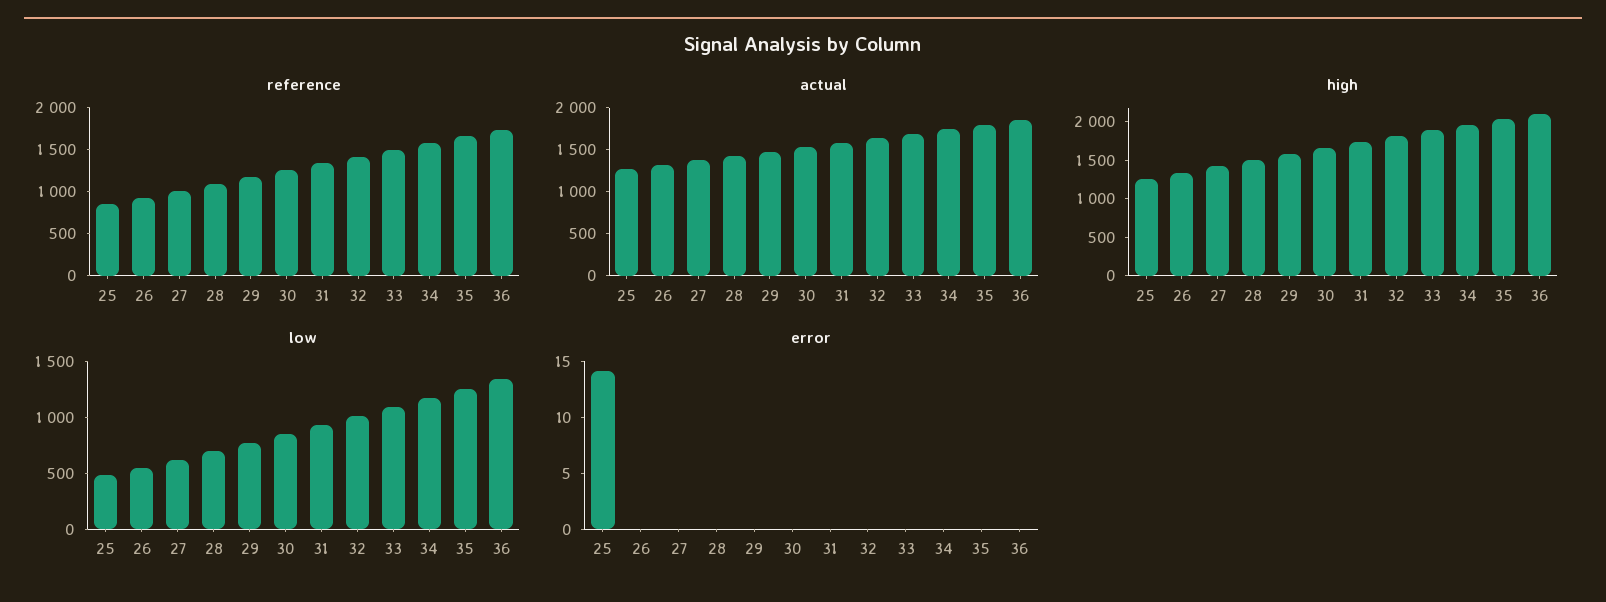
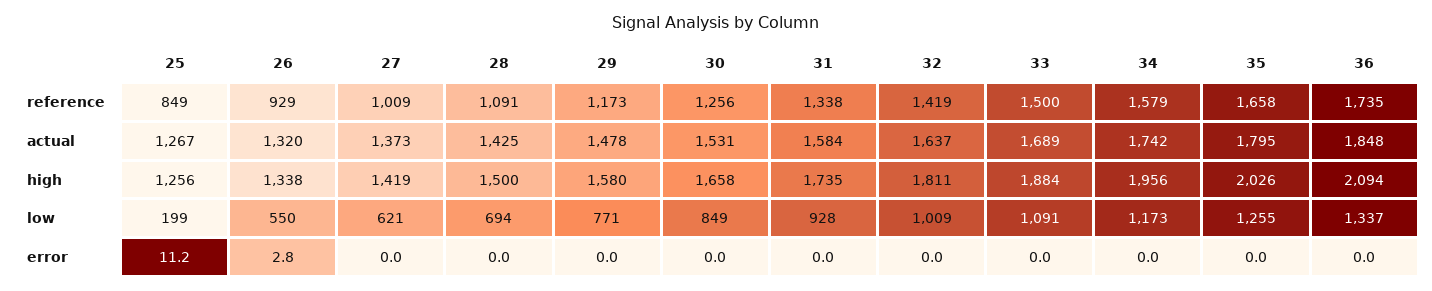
low, 25: 500 -> 199
error, 25: 14 -> 11.2
error, 26: 0 -> 2.8

